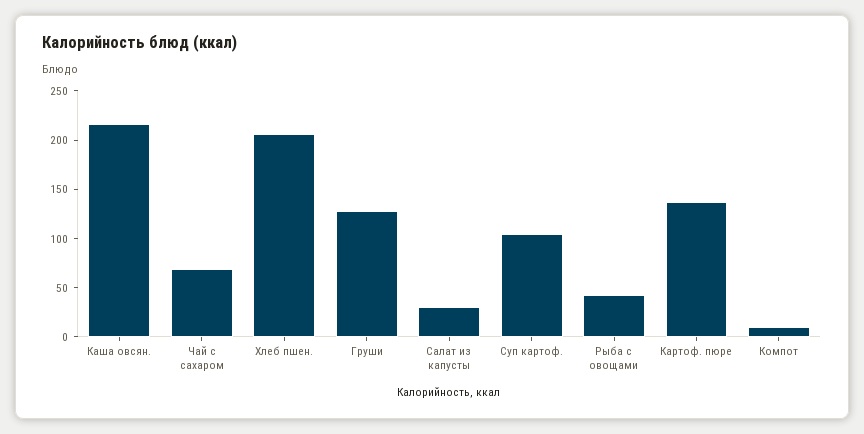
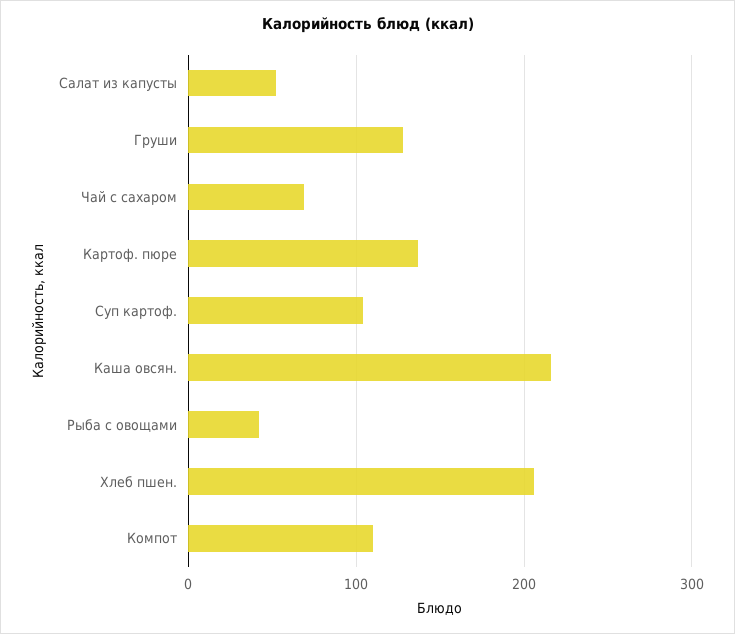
Салат из капусты: 30 -> 50
Компот: 10 -> 110

